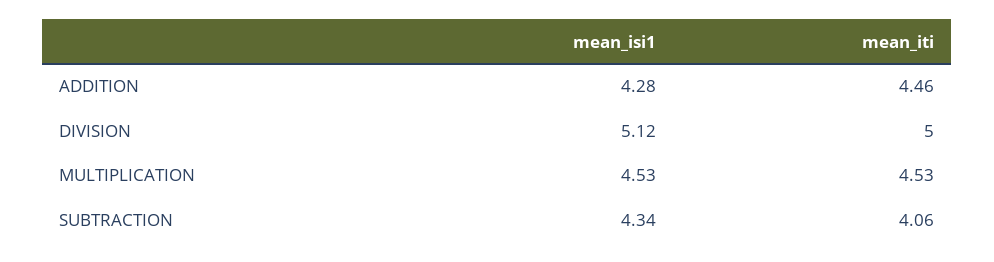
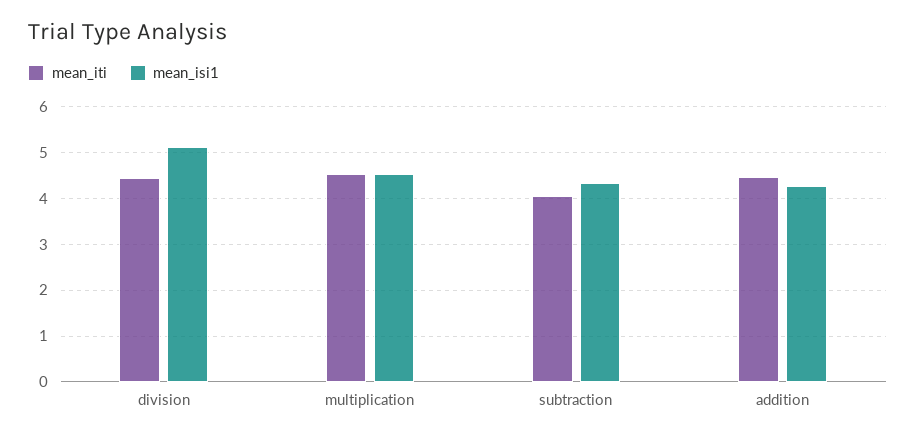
mean_iti, DIVISION: 5 -> 4.4

